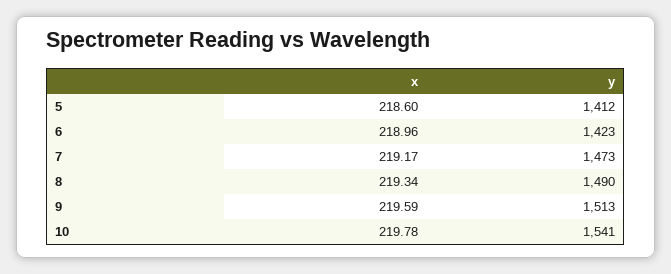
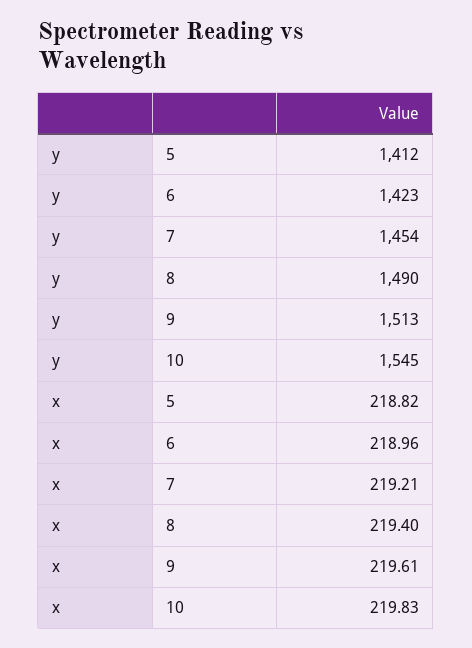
x, 5: 218.6 -> 218.82
x, 7: 219.17 -> 219.21
y, 7: 1473 -> 1454
x, 8: 219.34 -> 219.4
x, 9: 219.59 -> 219.61
x, 10: 219.78 -> 219.83
y, 10: 1541 -> 1545

